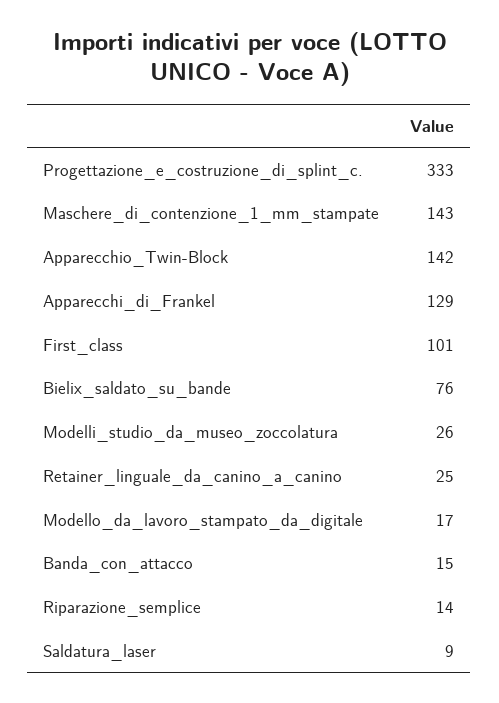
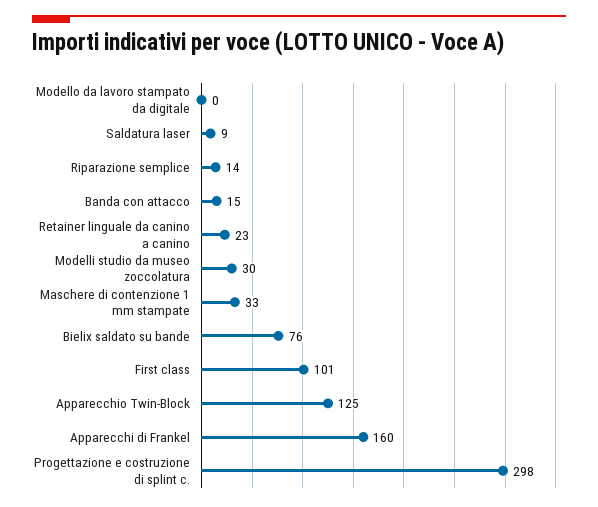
Progettazione_e_costruzione_di_splint_c.: 333 -> 298
Maschere_di_contenzione_1_mm_stampate: 143 -> 33
Apparecchio_Twin-Block: 142 -> 125
Apparecchi_di_Frankel: 129 -> 160
Modelli_studio_da_museo_zoccolatura: 26 -> 30
Retainer_linguale_da_canino_a_canino: 25 -> 23
Modello_da_lavoro_stampato_da_digitale: 17 -> 0

